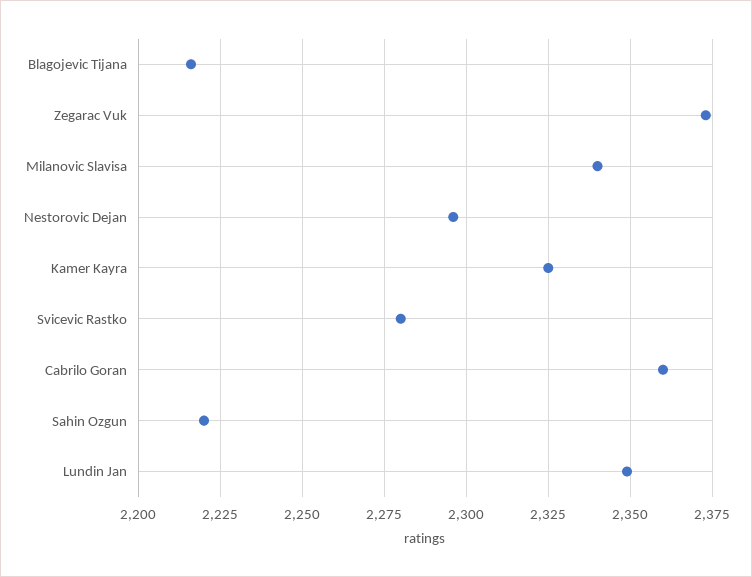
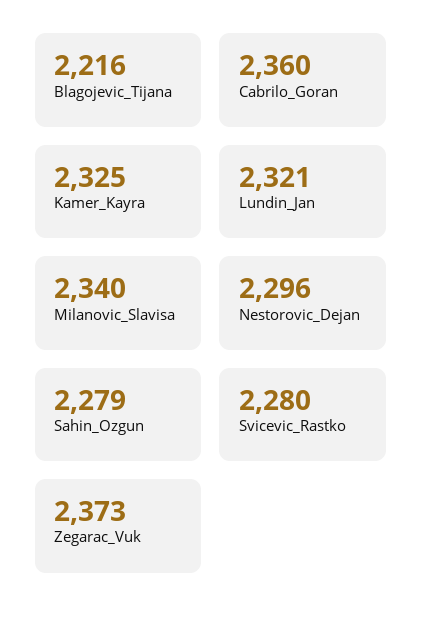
Sahin Ozgun: 2220 -> 2279
Lundin Jan: 2350 -> 2321

